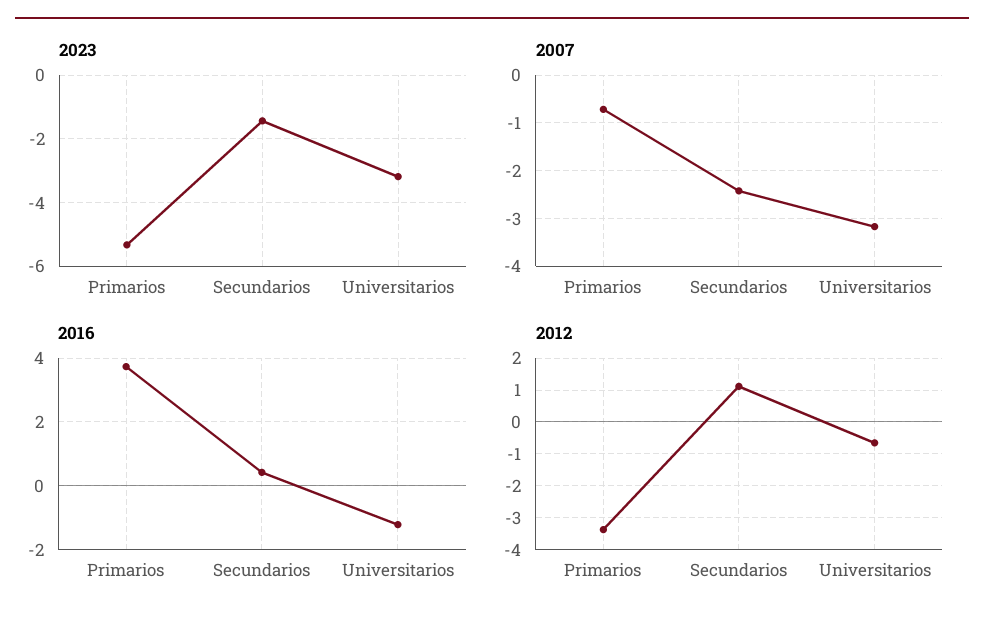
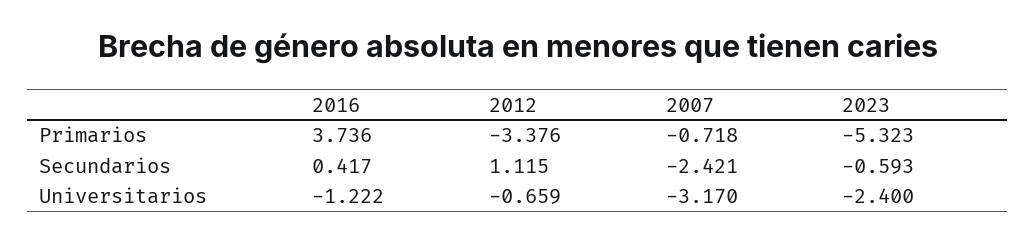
2023, Secundarios: -1.4 -> -0.593
2023, Universitarios: -3.2 -> -2.4

